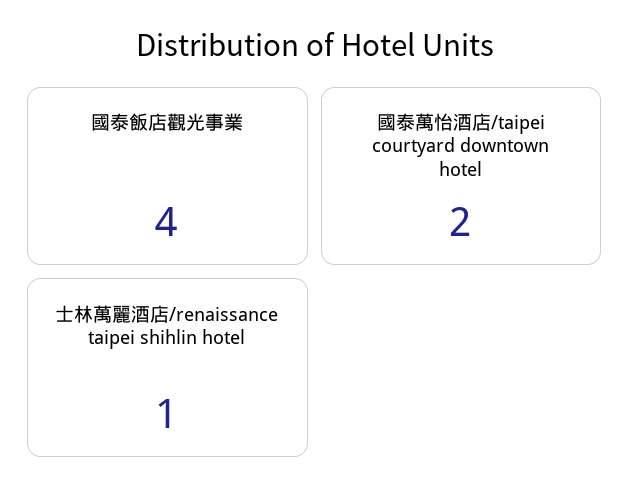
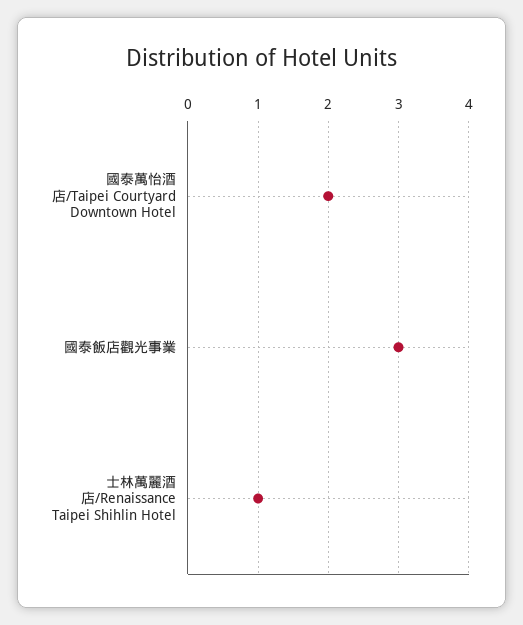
國泰飯店觀光事業: 4 -> 3

